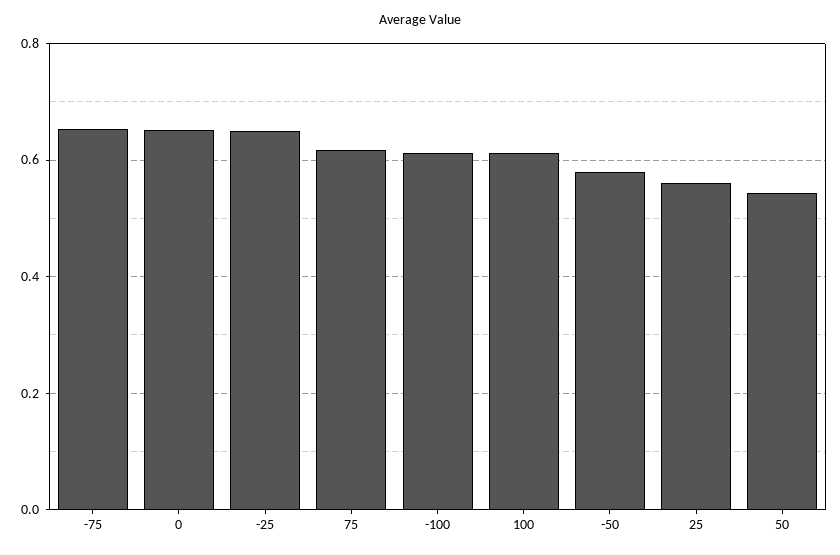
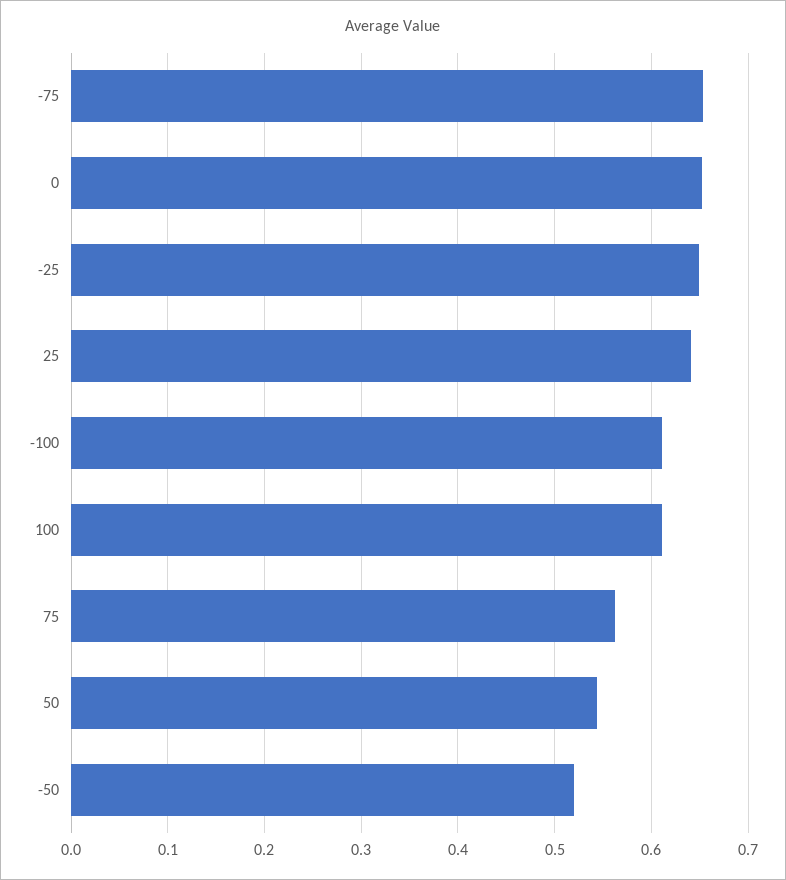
75: 0.62 -> 0.56
-50: 0.58 -> 0.52
25: 0.56 -> 0.64

